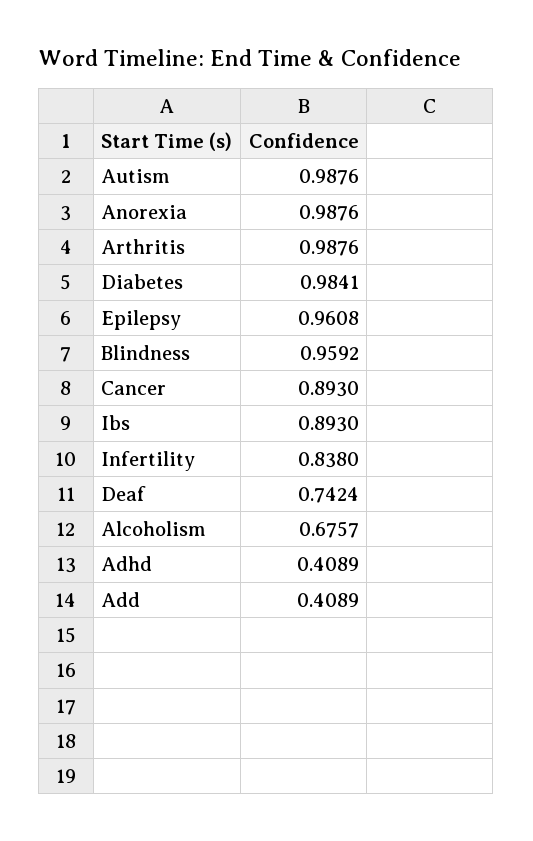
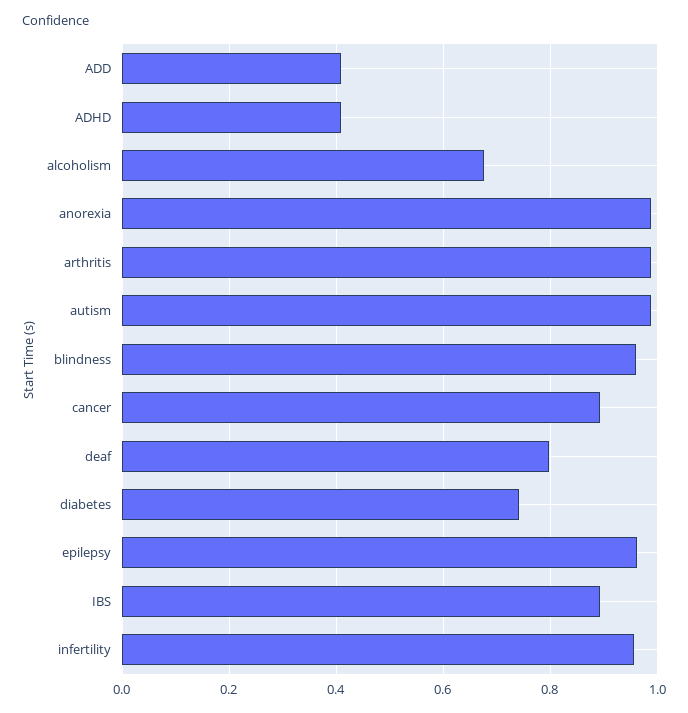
Diabetes: 0.9841 -> 0.74
Infertility: 0.838 -> 0.96
Deaf: 0.7424 -> 0.8

